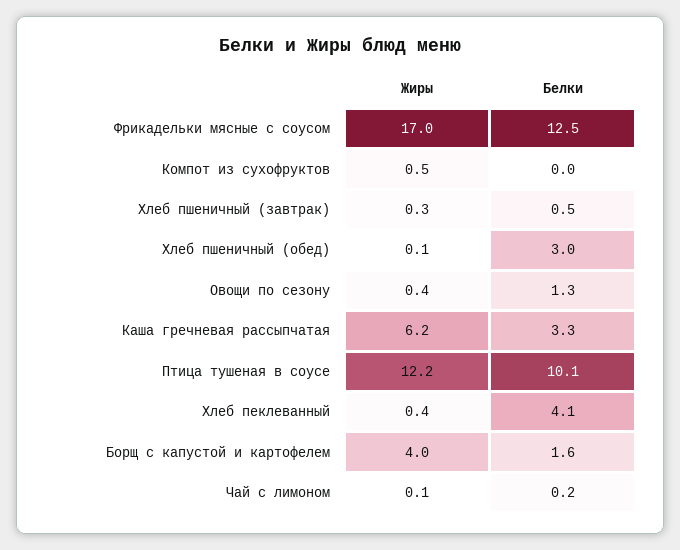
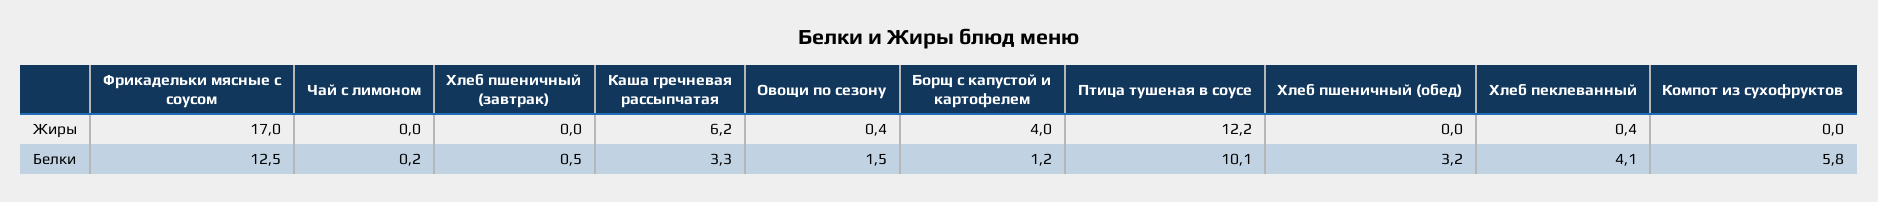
Жиры, Компот из сухофруктов: 0.5 -> 0
Белки, Компот из сухофруктов: 0 -> 5.8
Жиры, Хлеб пшеничный (завтрак): 0.3 -> 0
Жиры, Хлеб пшеничный (обед): 0.1 -> 0
Белки, Хлеб пшеничный (обед): 3 -> 3.2
Белки, Овощи по сезону: 1.3 -> 1.5
Белки, Борщ с капустой и картофелем: 1.6 -> 1.2
Жиры, Чай с лимоном: 0.1 -> 0

